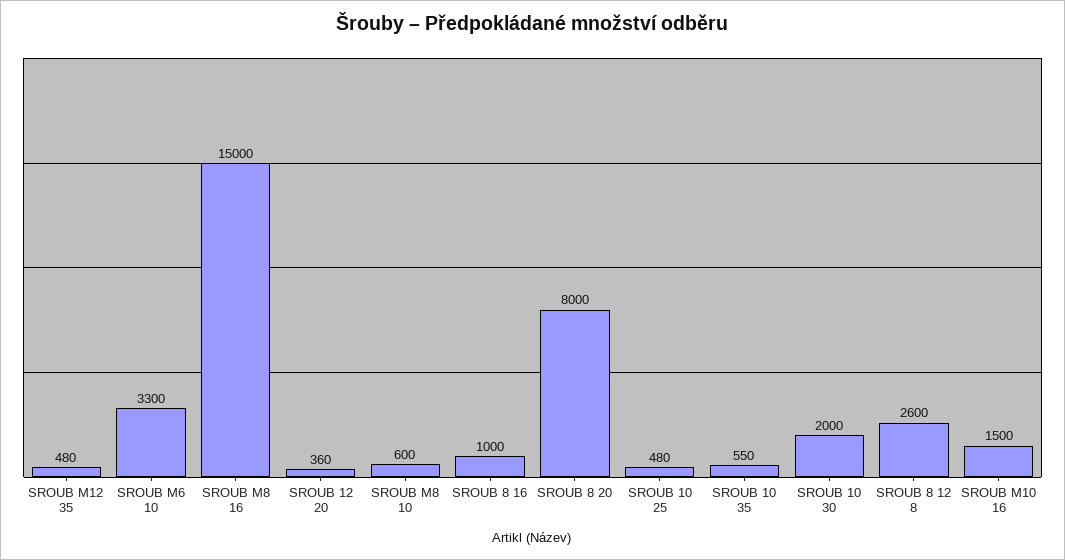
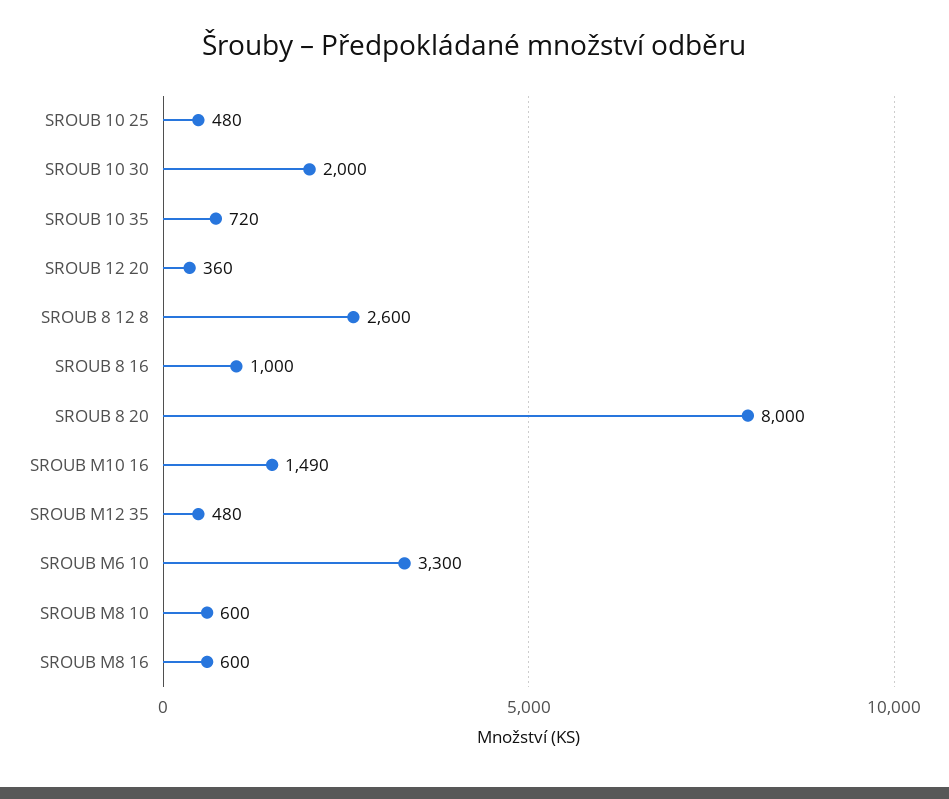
SROUB M8 16: 15000 -> 600
SROUB 10 35: 550 -> 720
SROUB M10 16: 1500 -> 1490

